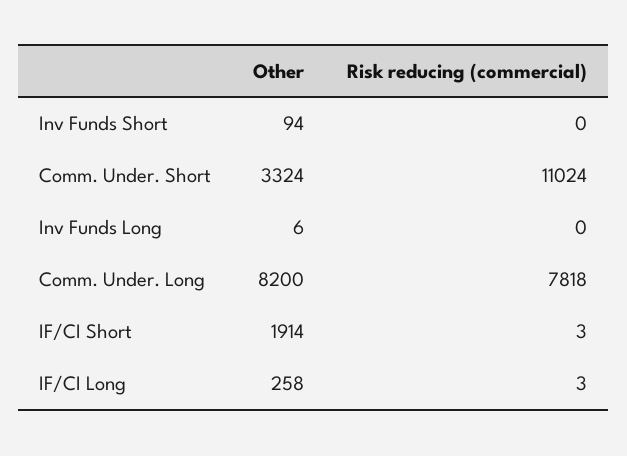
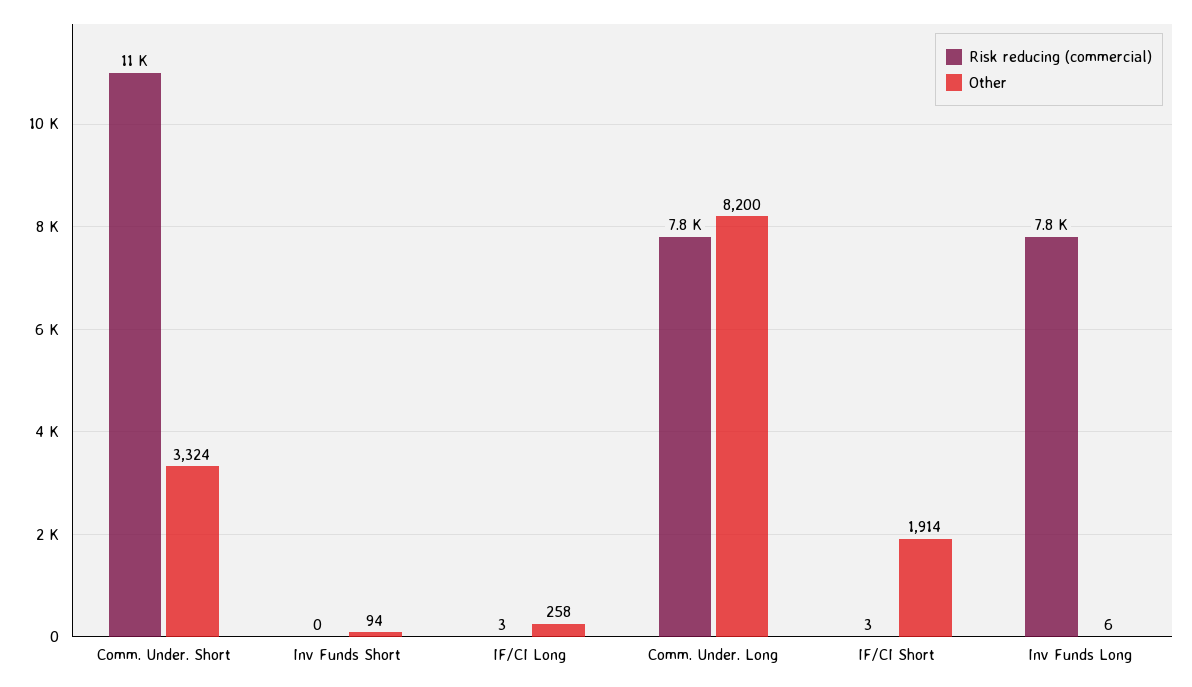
Risk reducing (commercial), Inv Funds Long: 0 -> 7800

